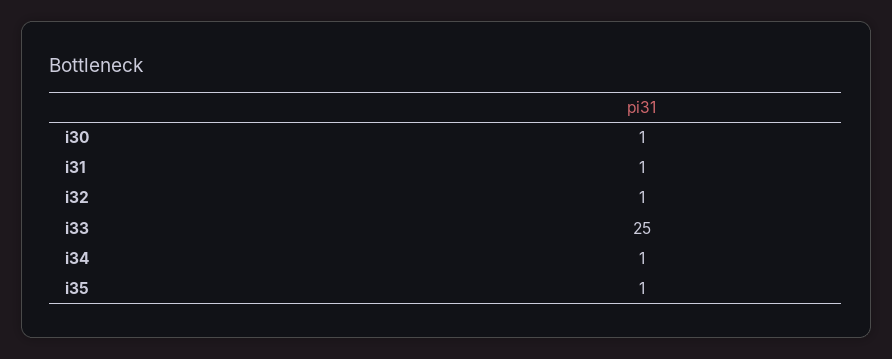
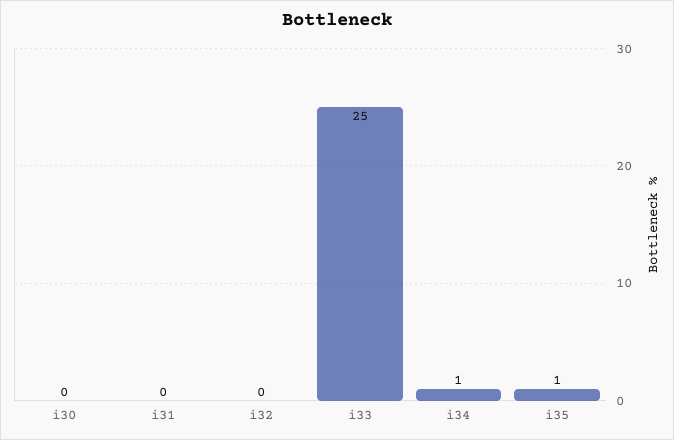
i30: 1 -> 0
i31: 1 -> 0
i32: 1 -> 0

